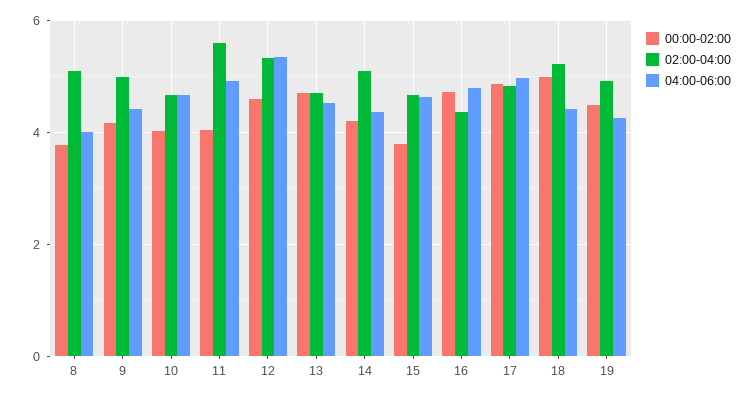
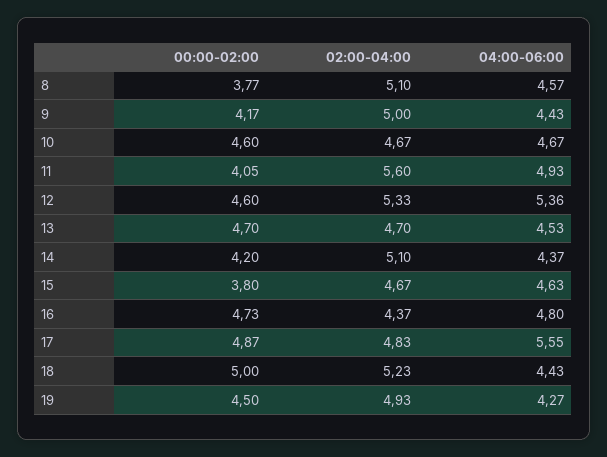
04:00-06:00, 8: 4 -> 4.57
00:00-02:00, 10: 4 -> 4.6
04:00-06:00, 17: 5 -> 5.55

